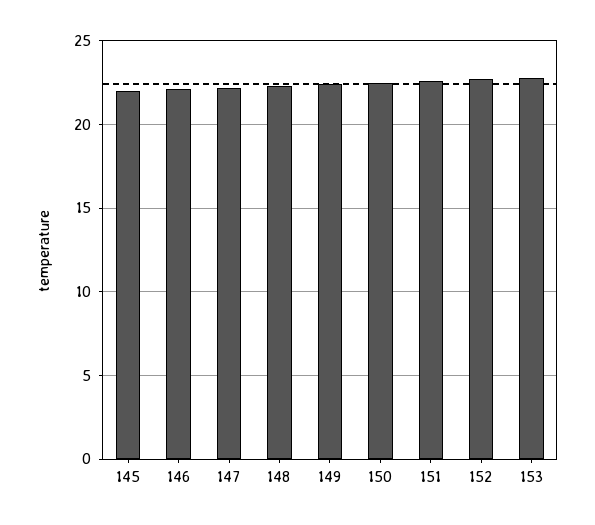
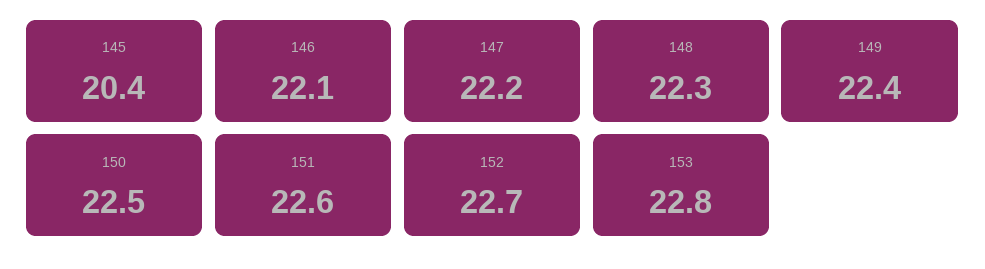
145: 22 -> 20.4

